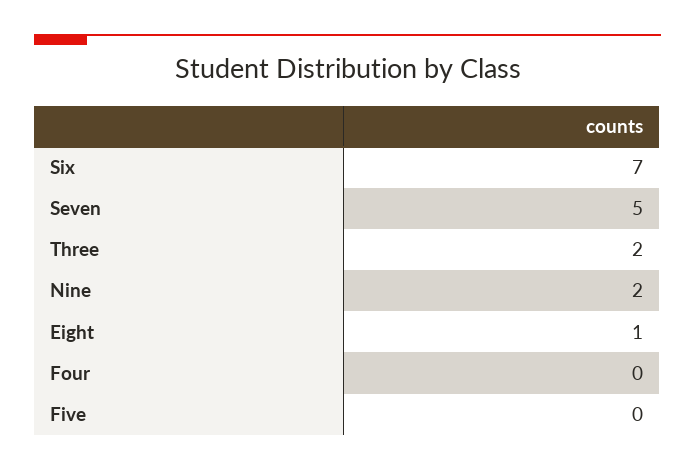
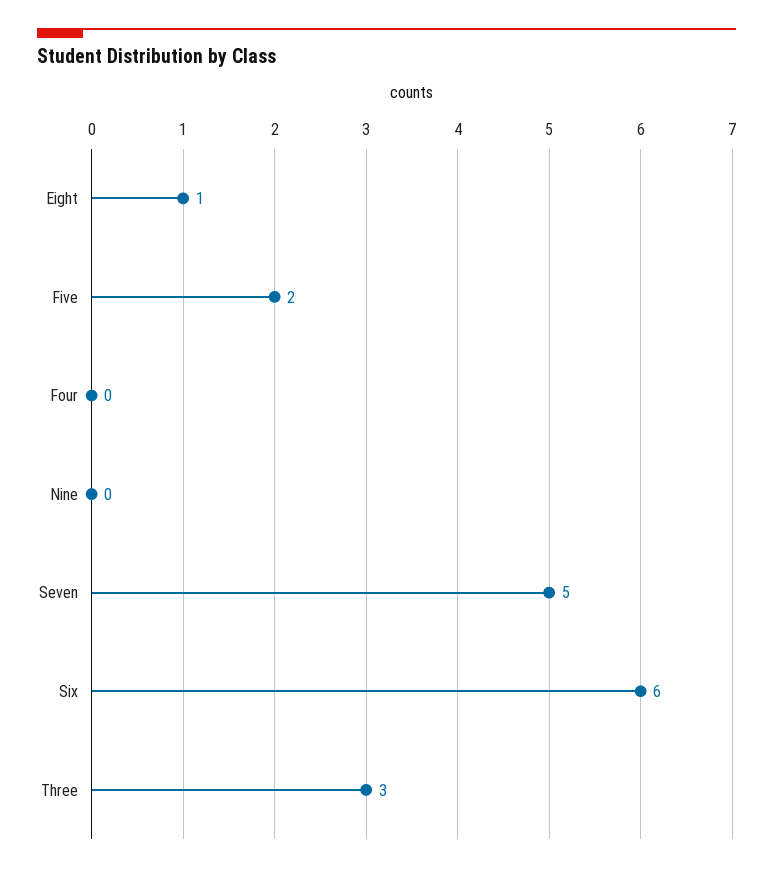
Six: 7 -> 6
Three: 2 -> 3
Nine: 2 -> 0
Five: 0 -> 2

